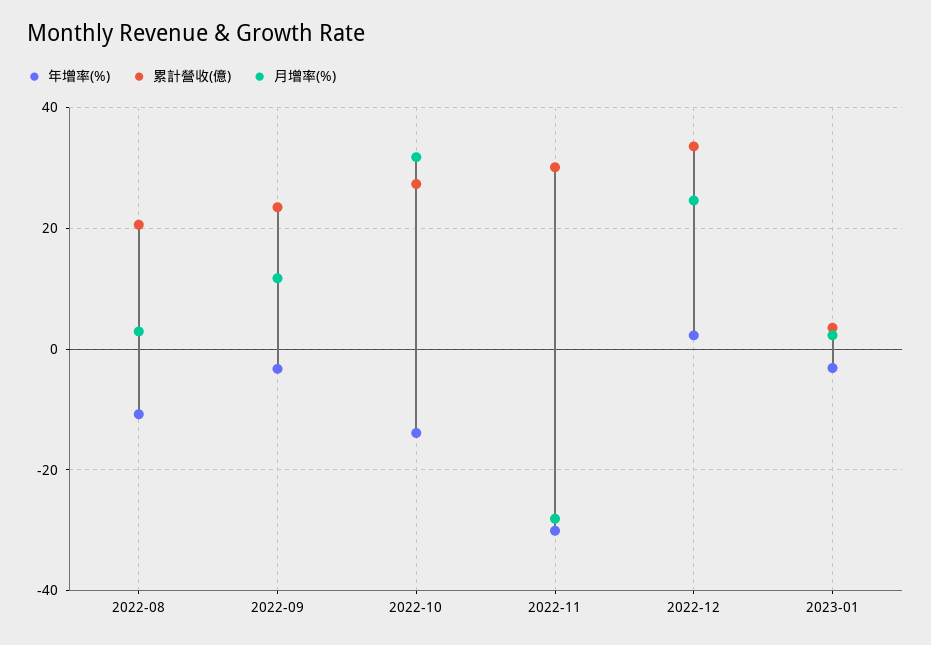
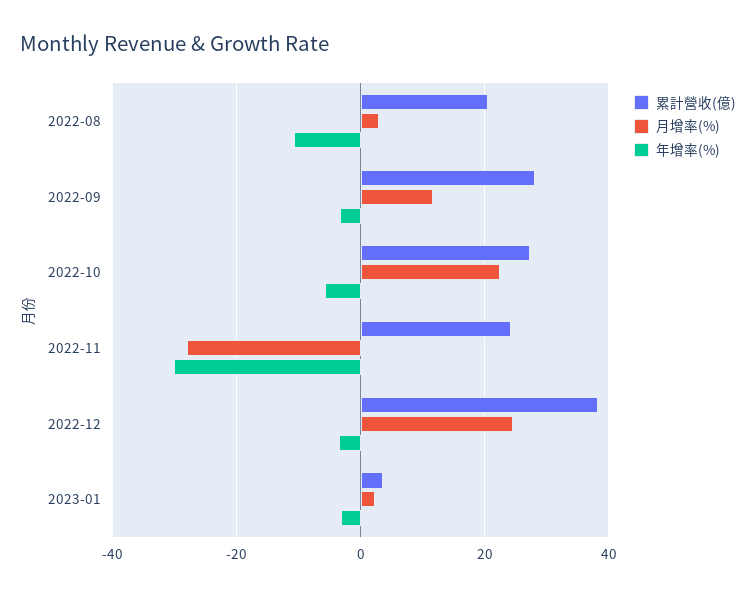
累計營收(億), 2022-09: 24 -> 28
年增率(%), 2022-10: -14 -> -6
月增率(%), 2022-10: 32 -> 22
累計營收(億), 2022-11: 30 -> 24
年增率(%), 2022-12: 2 -> -4
累計營收(億), 2022-12: 34 -> 38

